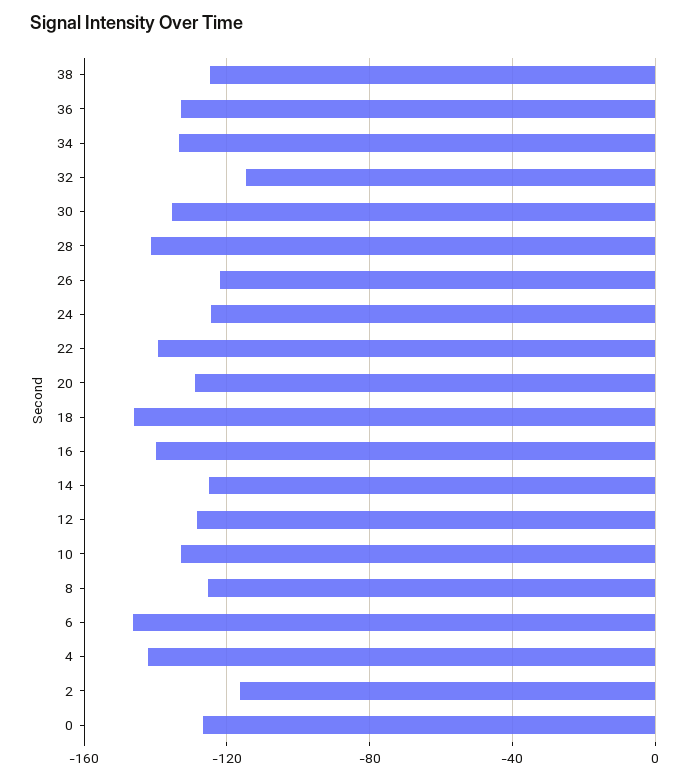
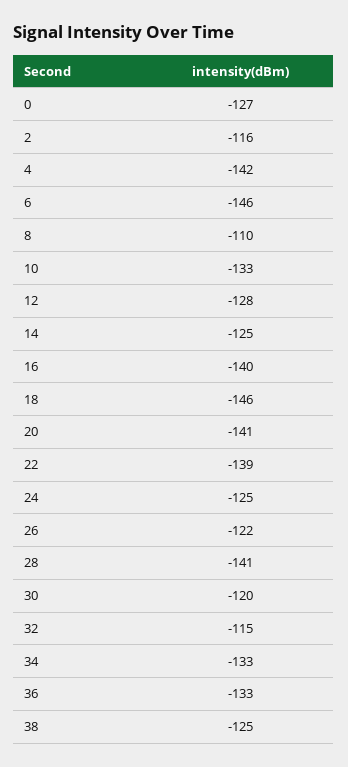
30: -135 -> -120
20: -130 -> -141
8: -125 -> -110

